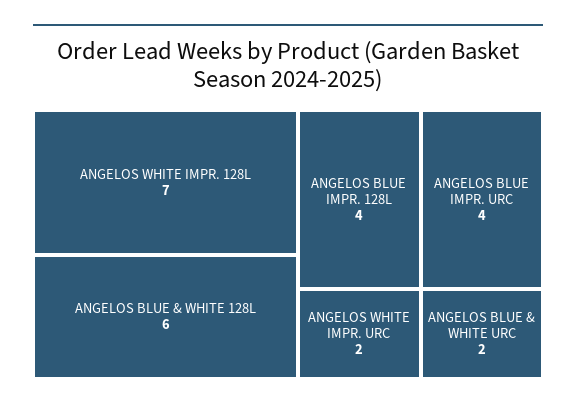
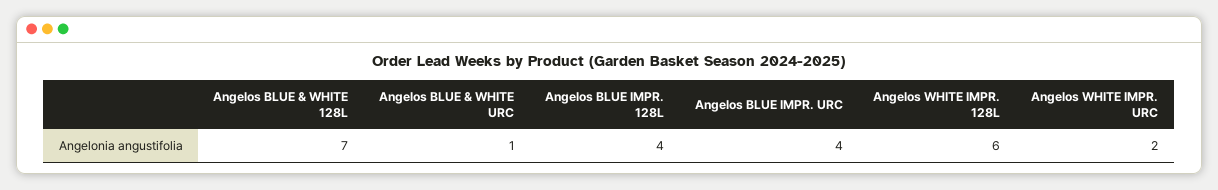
ANGELOS WHITE IMPR. 128L: 7 -> 6
ANGELOS BLUE & WHITE 128L: 6 -> 7
ANGELOS BLUE & WHITE URC: 2 -> 1

